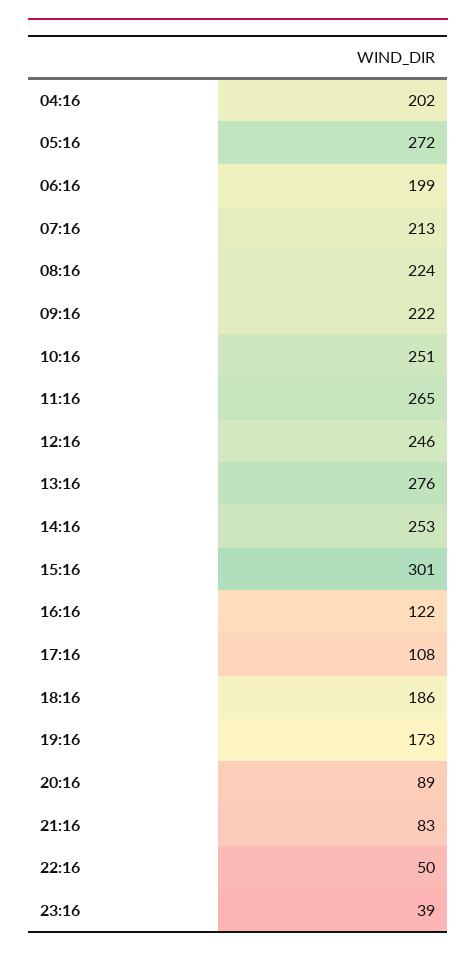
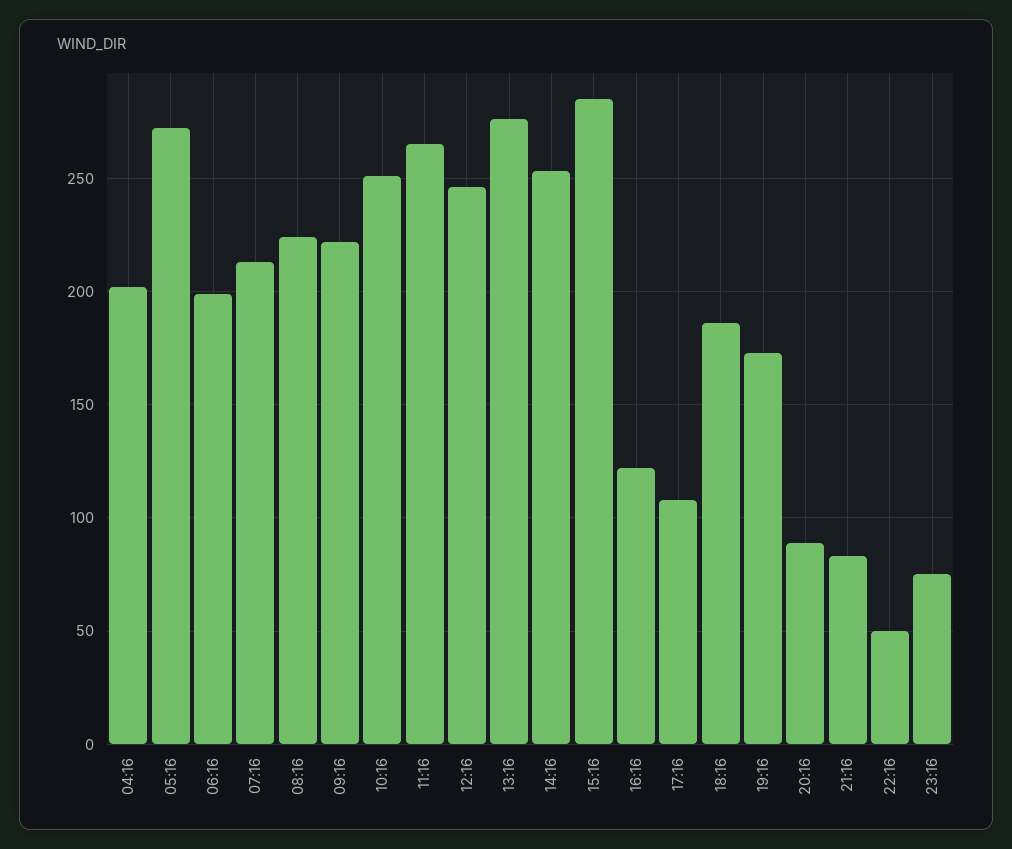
15:16: 301 -> 285
23:16: 39 -> 75

